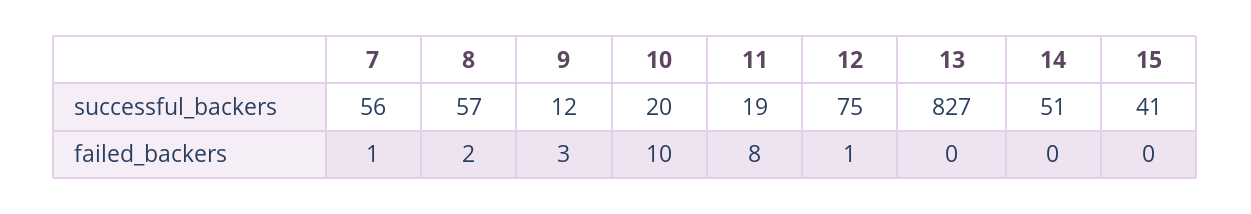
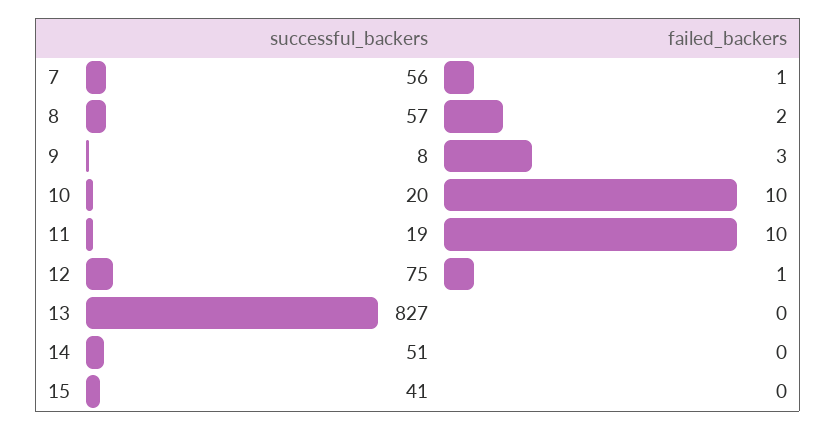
9, successful_backers: 12 -> 8
11, failed_backers: 8 -> 10

